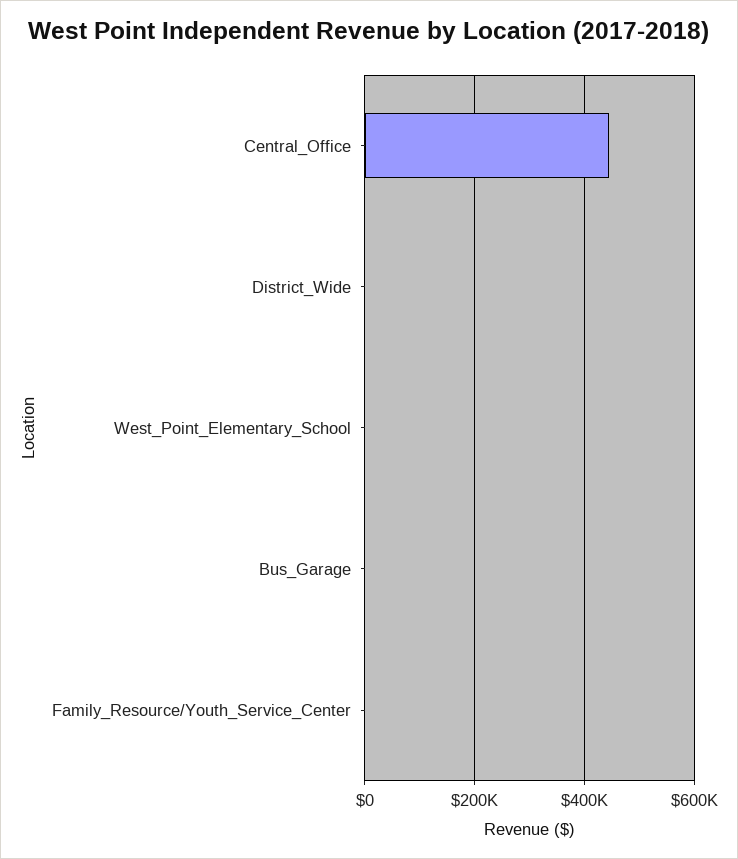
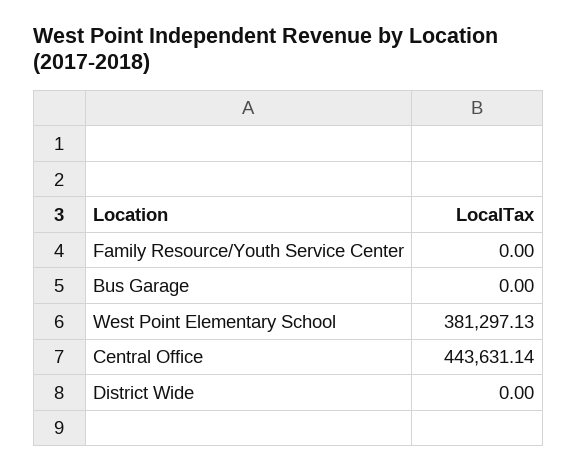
West_Point_Elementary_School: 0 -> 381297.13

